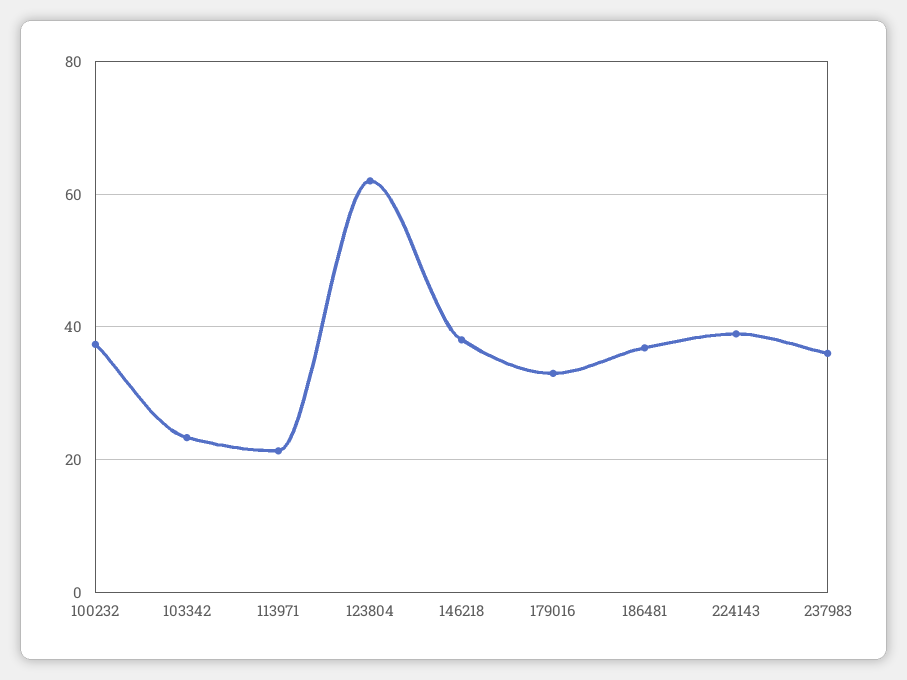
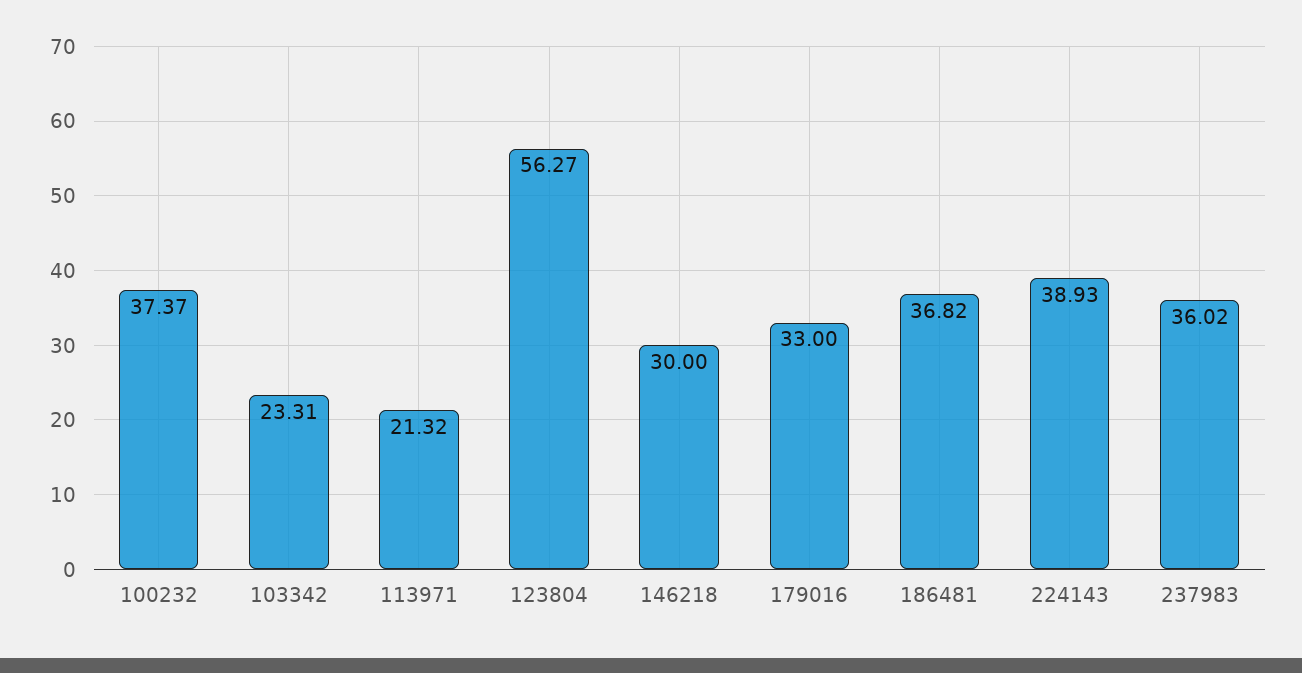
123804: 62 -> 56.27
146218: 38 -> 30

